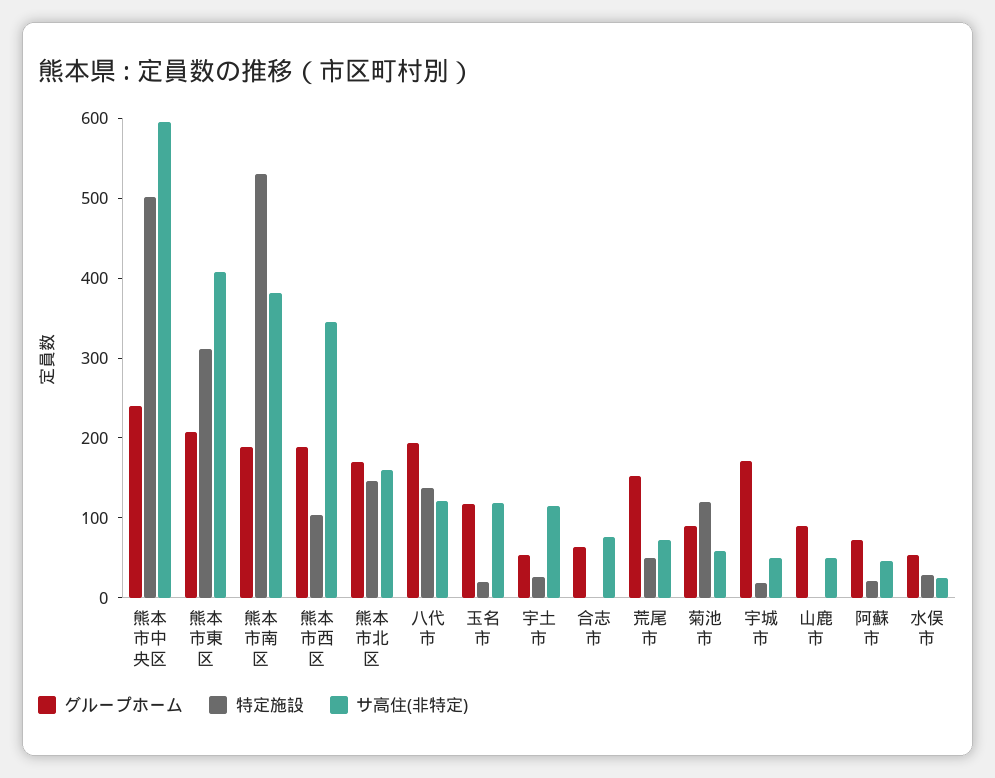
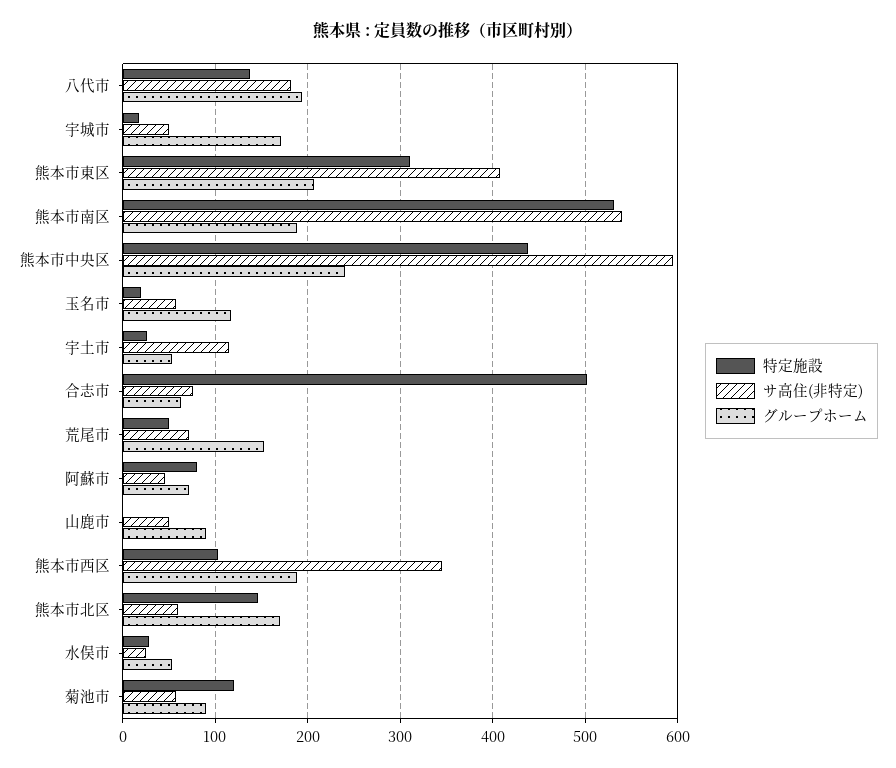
特定施設, 熊本市中央区: 500 -> 440
サ高住(非特定), 熊本市南区: 380 -> 540
サ高住(非特定), 熊本市北区: 160 -> 60
サ高住(非特定), 八代市: 120 -> 180
サ高住(非特定), 玉名市: 120 -> 60
特定施設, 合志市: 0 -> 500
特定施設, 阿蘇市: 20 -> 80

